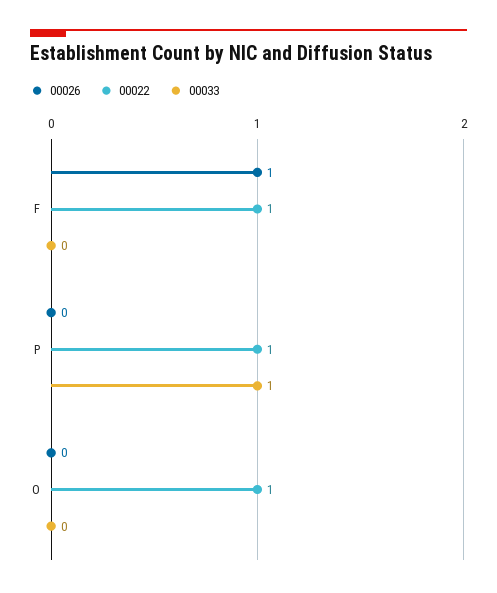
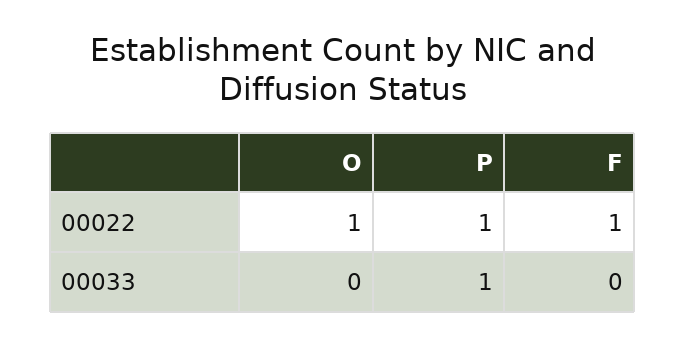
00026, F: 1 -> none
00026, P: 0 -> none
00026, O: 0 -> none

